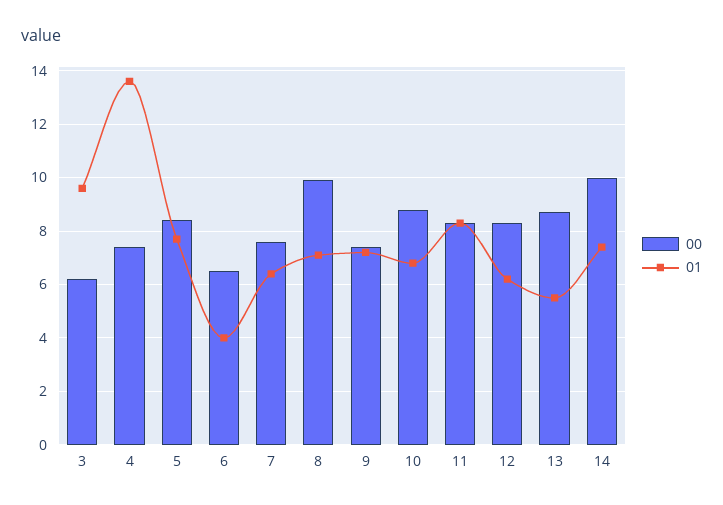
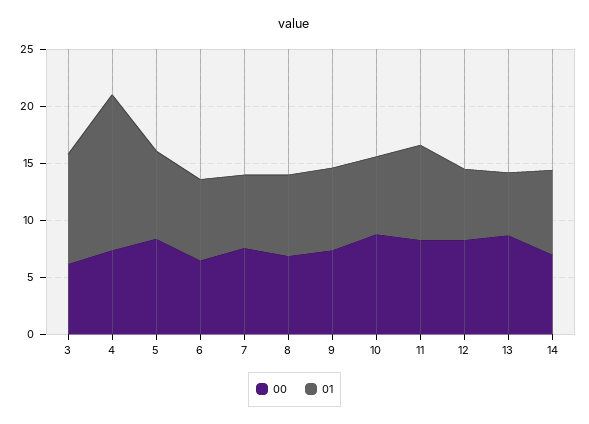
01, 6: 4 -> 7
00, 8: 10 -> 7
00, 14: 10 -> 7

